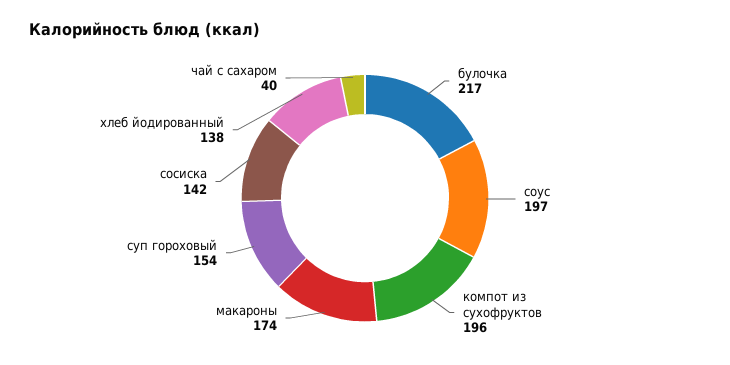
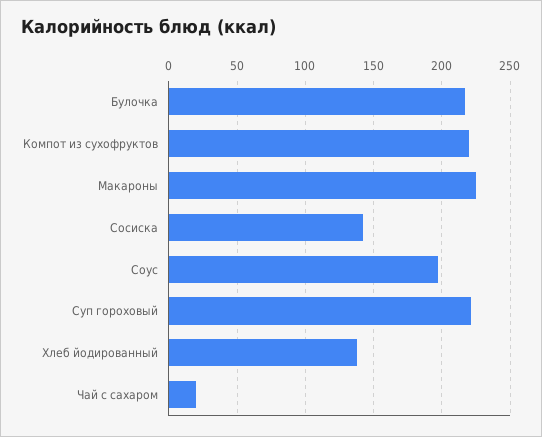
компот из сухофруктов: 196 -> 220
макароны: 174 -> 225
суп гороховый: 154 -> 220
чай с сахаром: 40 -> 20

